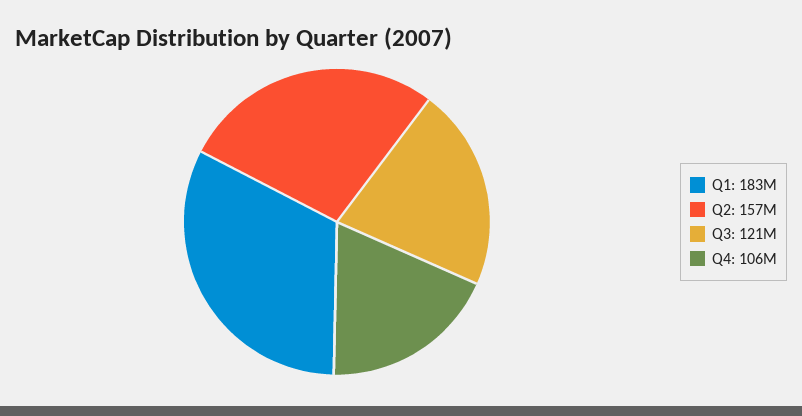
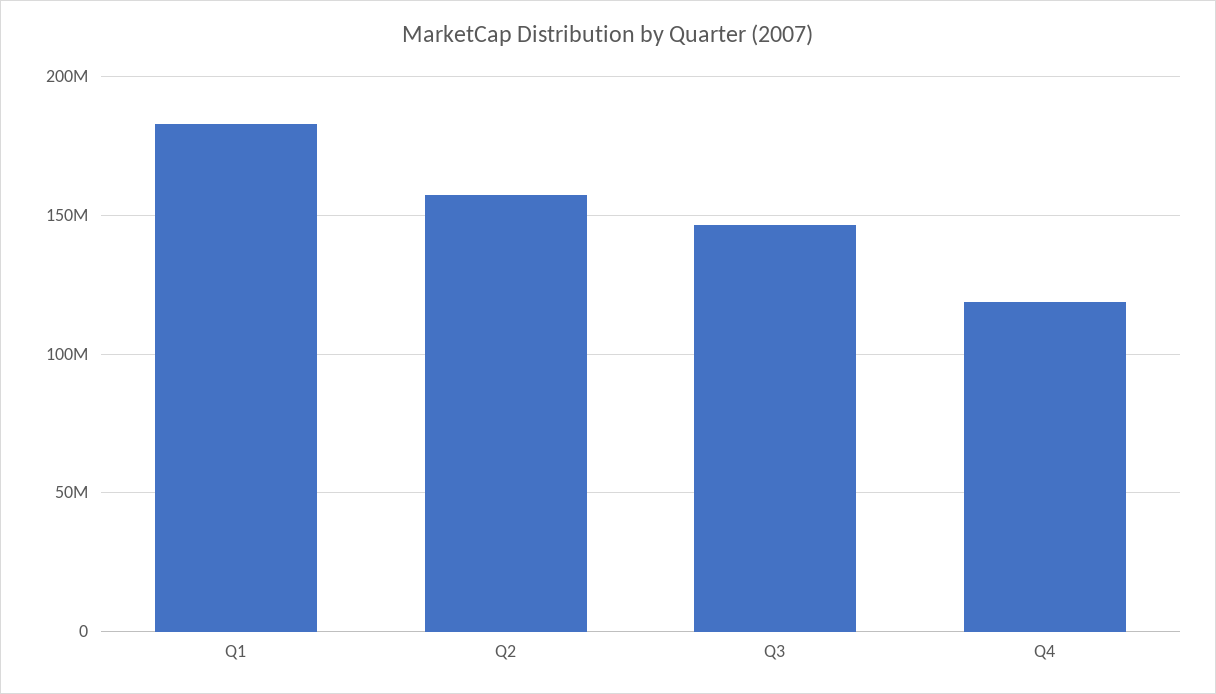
Q3: 121000000 -> 145000000
Q4: 106000000 -> 120000000

